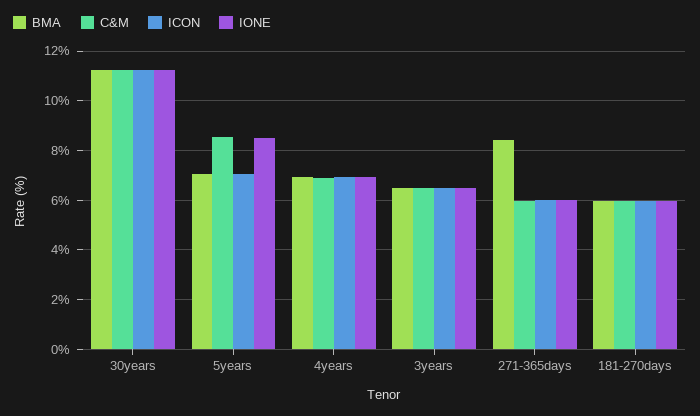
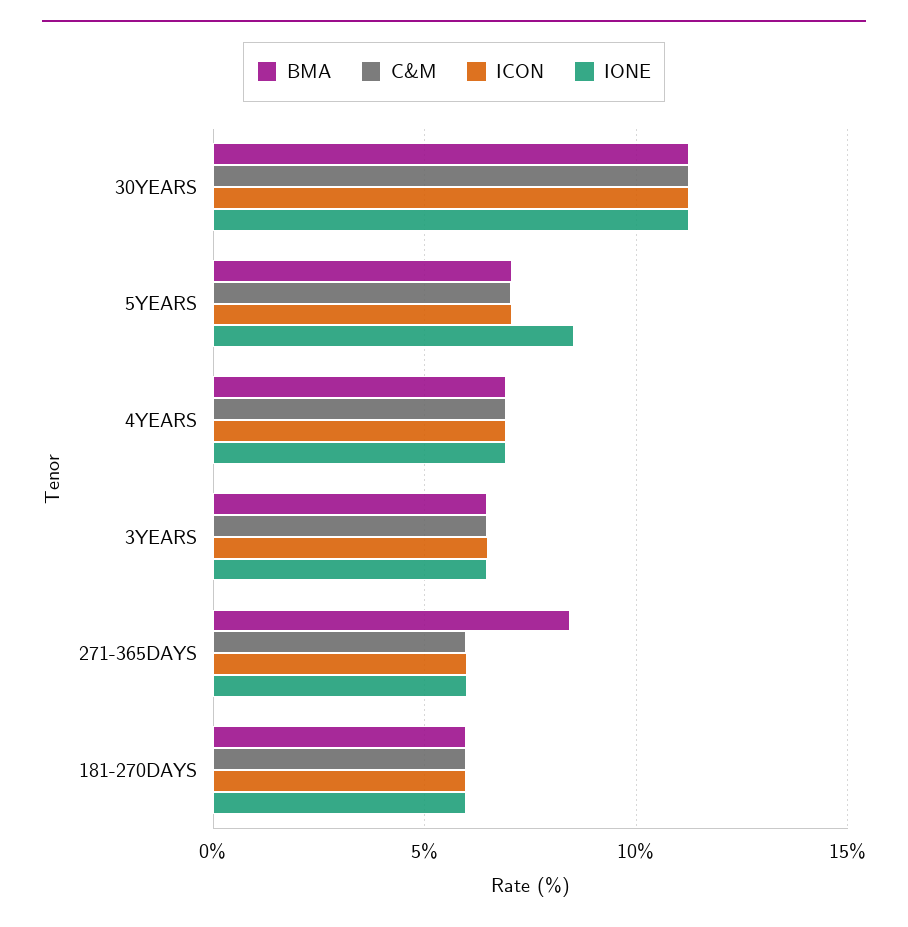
C&M, 5years: 8.5 -> 7

